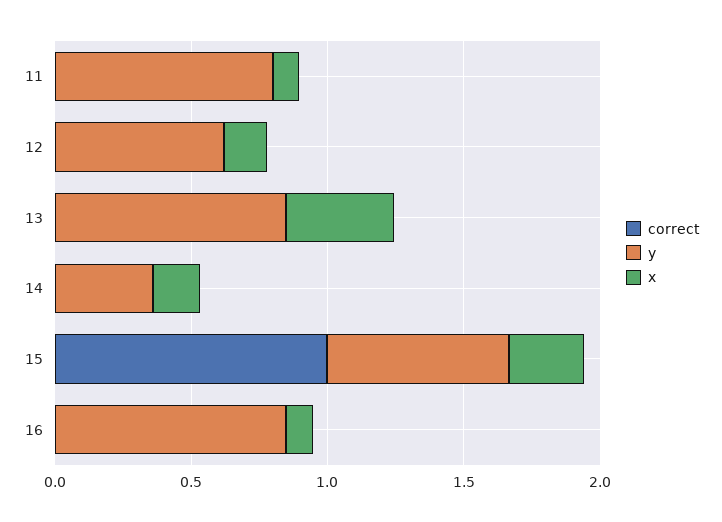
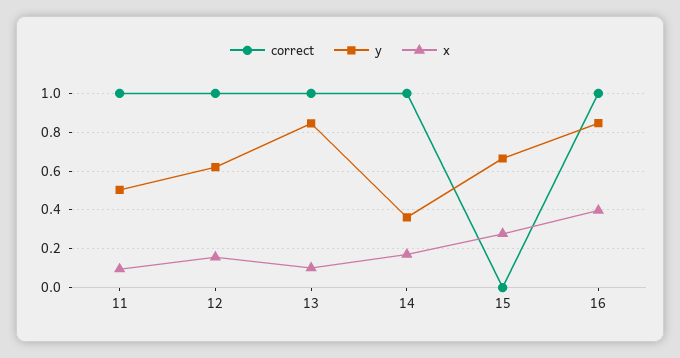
correct, 11: 0 -> 1
y, 11: 0.8 -> 0.5
correct, 12: 0 -> 1
correct, 13: 0 -> 1
x, 13: 0.4 -> 0.1
correct, 14: 0 -> 1
correct, 15: 1 -> 0
correct, 16: 0 -> 1
x, 16: 0.1 -> 0.4

